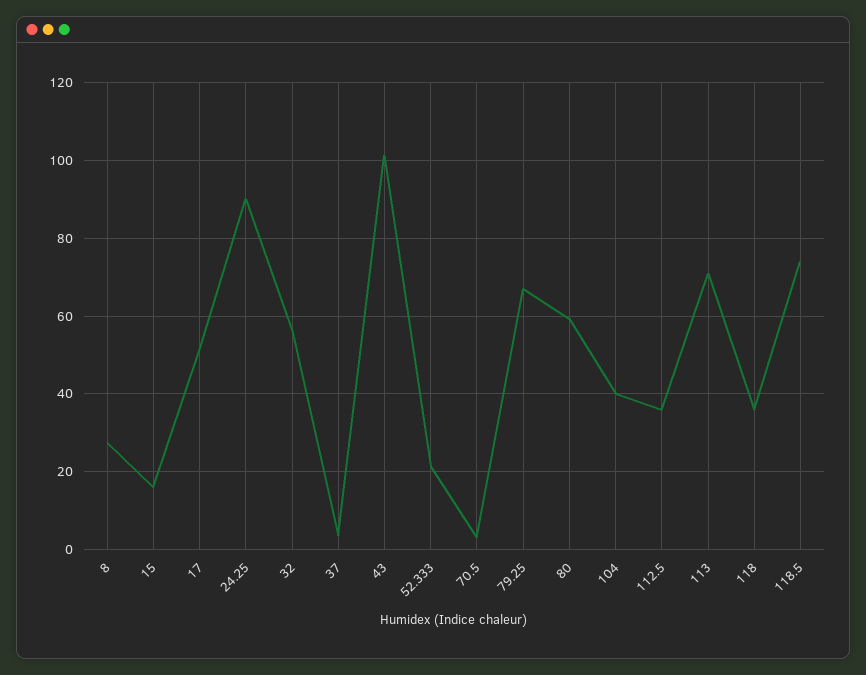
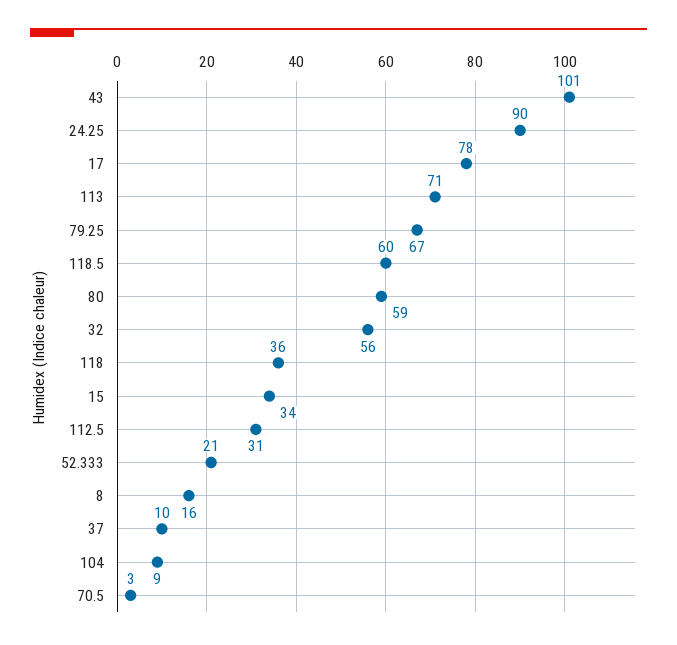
8: 28 -> 16
15: 16 -> 34
17: 52 -> 78
37: 4 -> 10
104: 40 -> 9
112.5: 36 -> 31
118.5: 74 -> 60

